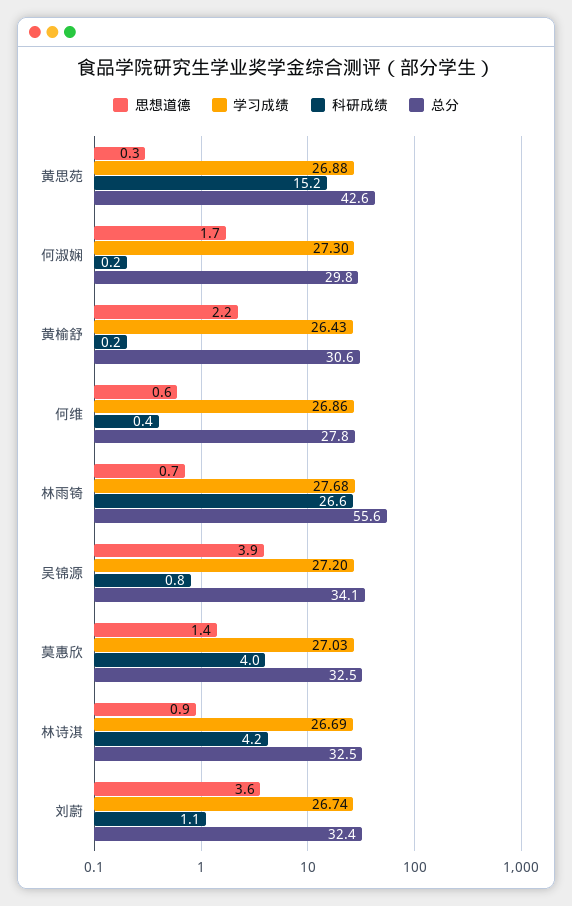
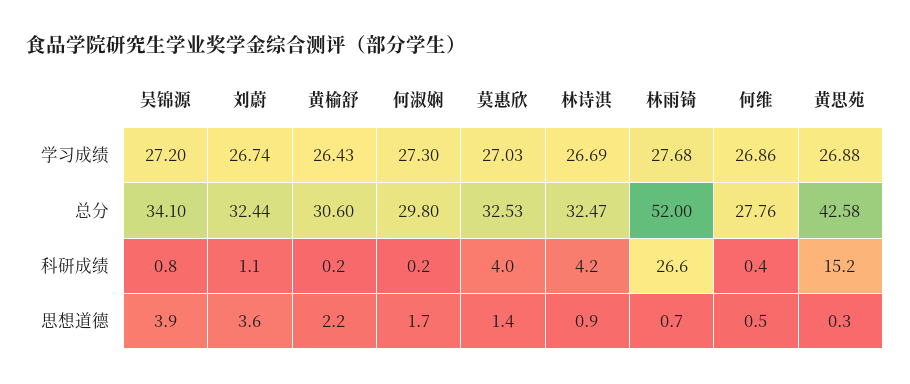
思想道德, 何维: 0.6 -> 0.5
总分, 林雨锜: 55.6 -> 52

